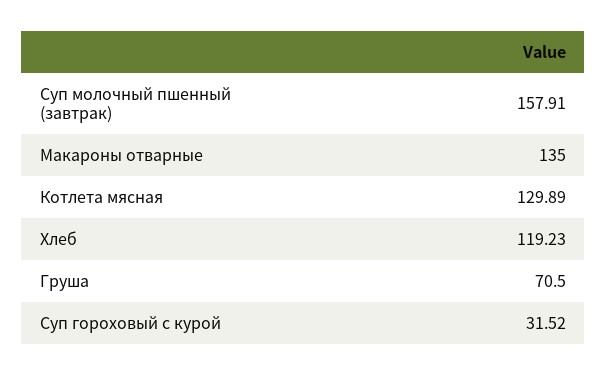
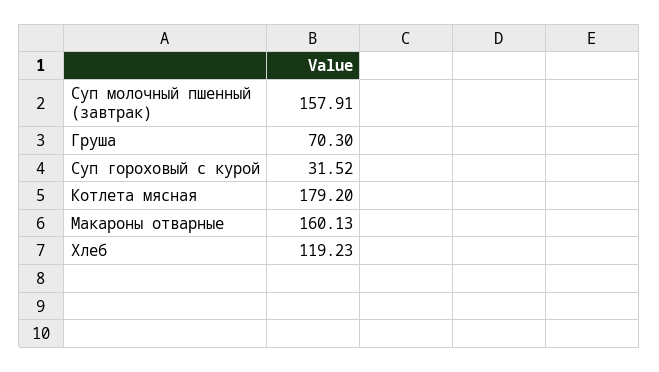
Макароны отварные: 135 -> 160.13
Котлета мясная: 129.89 -> 179.2
Груша: 70.5 -> 70.3

